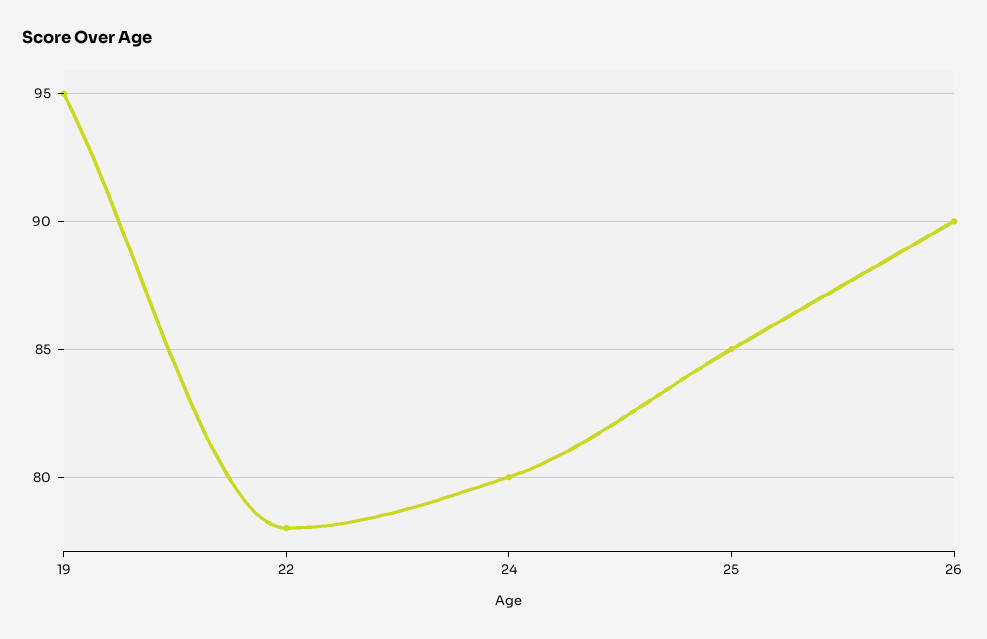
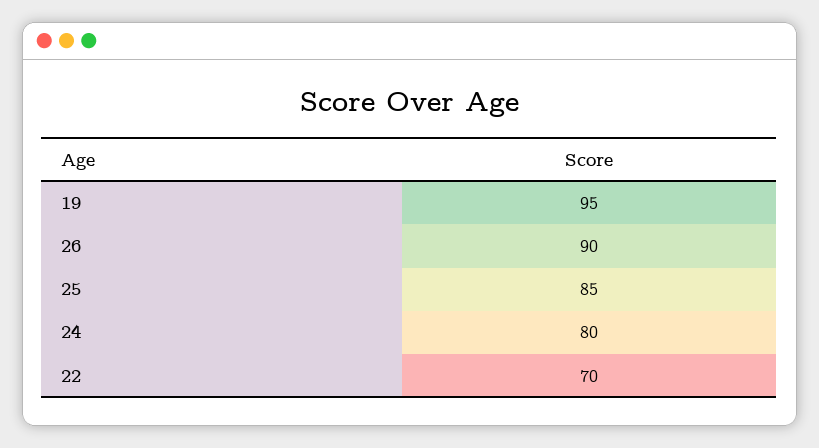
22: 78 -> 70

